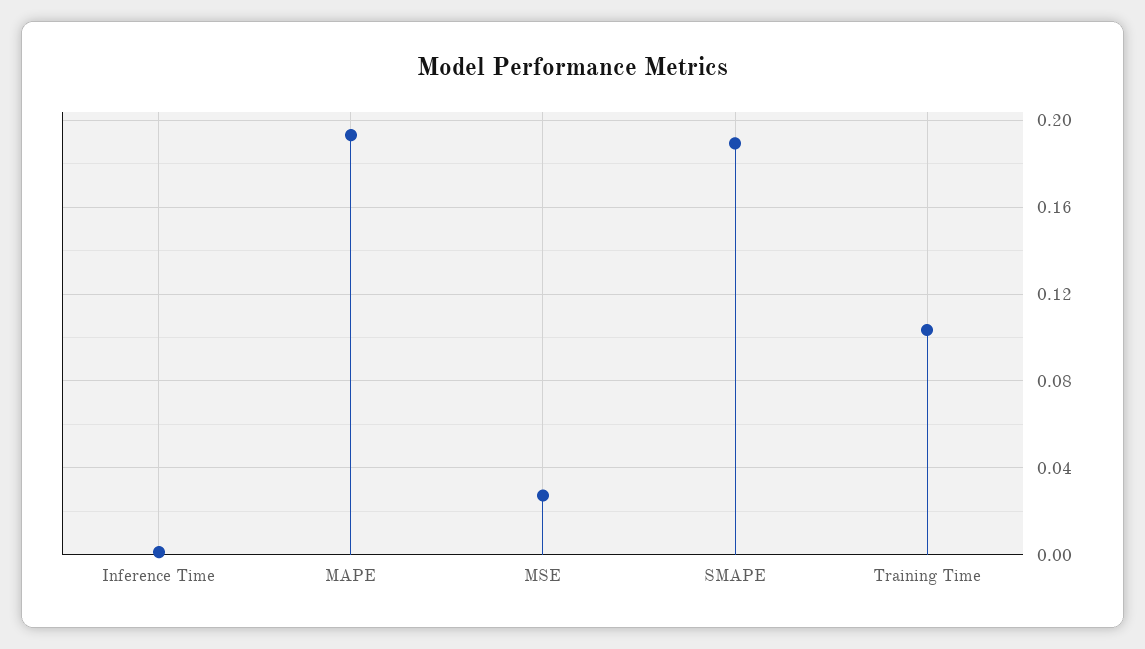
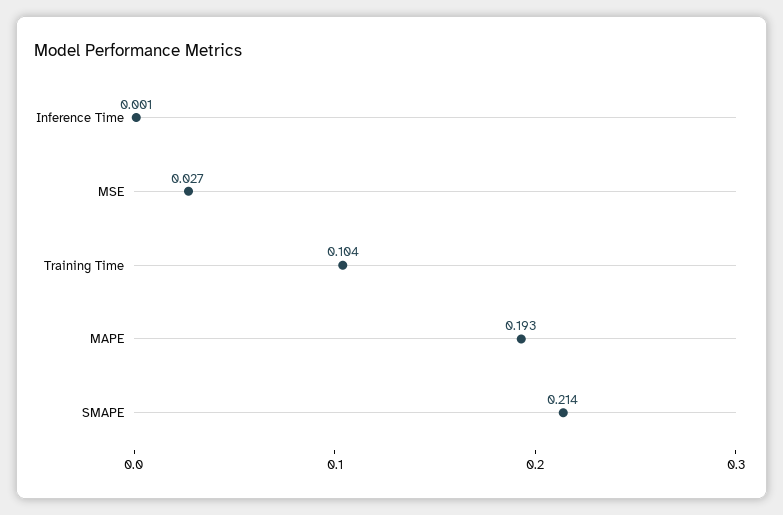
SMAPE: 0.19 -> 0.214

